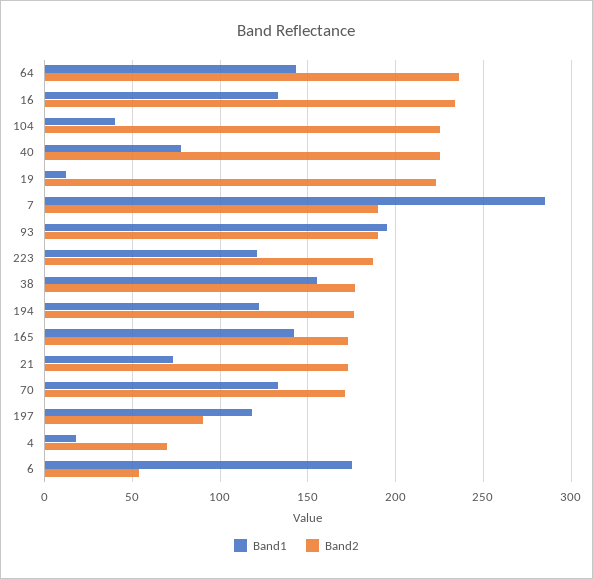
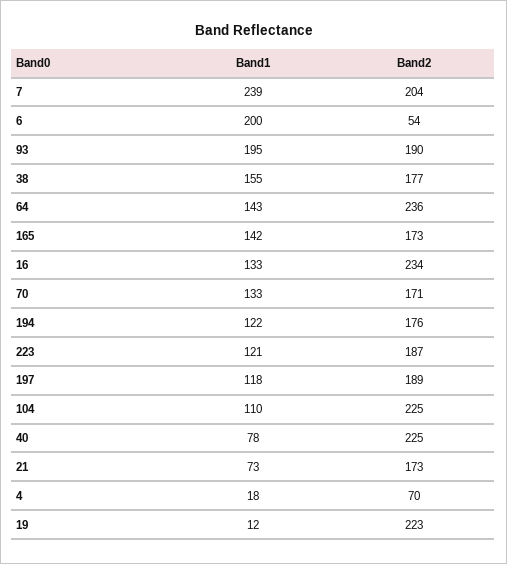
Band1, 104: 40 -> 110
Band1, 7: 285 -> 239
Band2, 7: 190 -> 204
Band2, 197: 90 -> 189
Band1, 6: 175 -> 200

